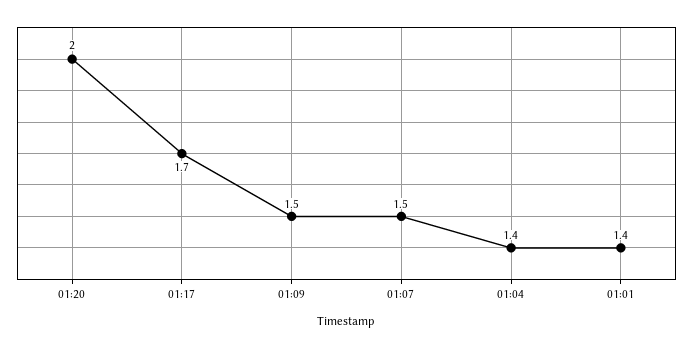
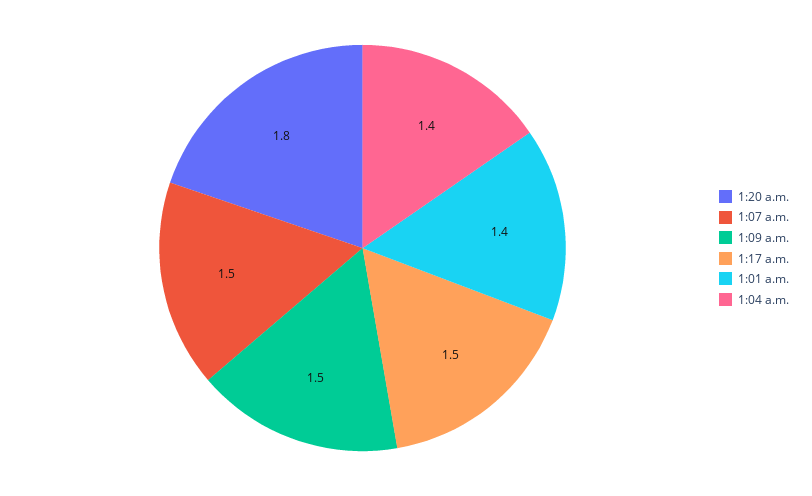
01:20: 2 -> 1.8
01:17: 1.7 -> 1.5

